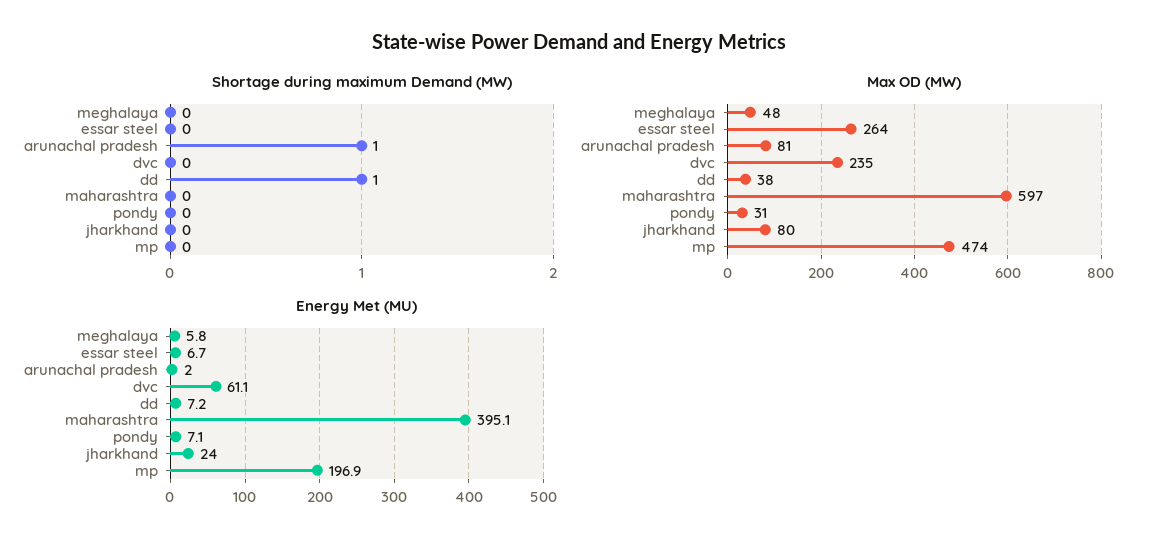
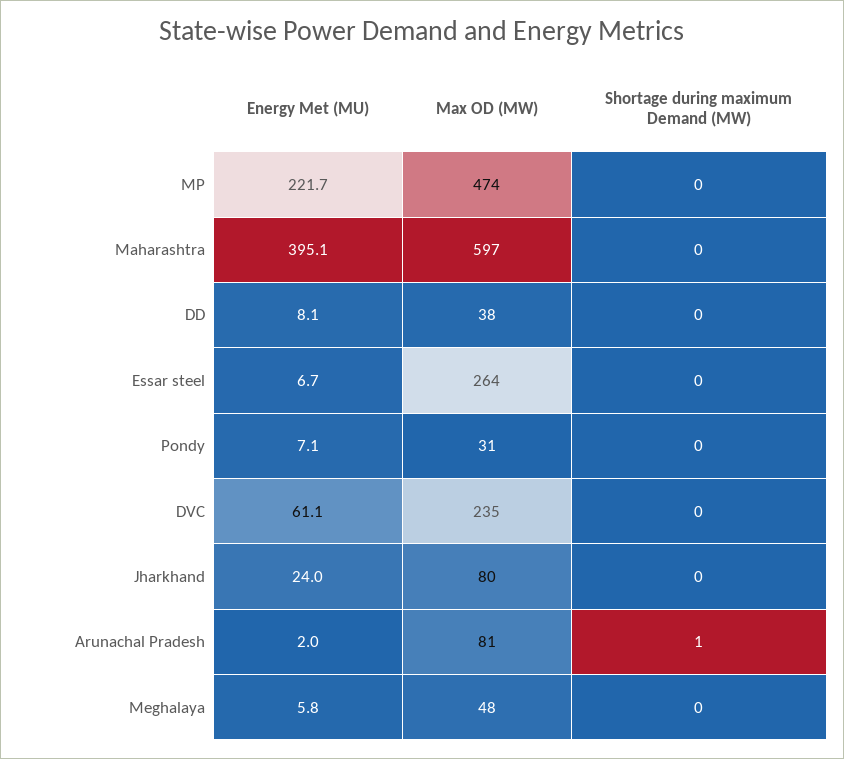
Shortage during maximum Demand (MW), dd: 1 -> 0
Energy Met (MU), dd: 7.2 -> 8.1
Energy Met (MU), mp: 196.9 -> 221.7

